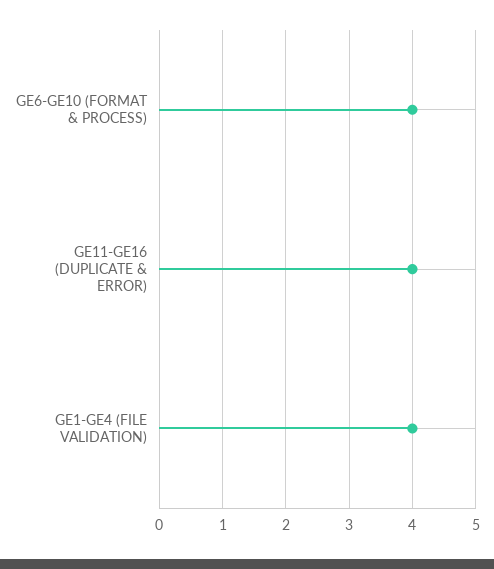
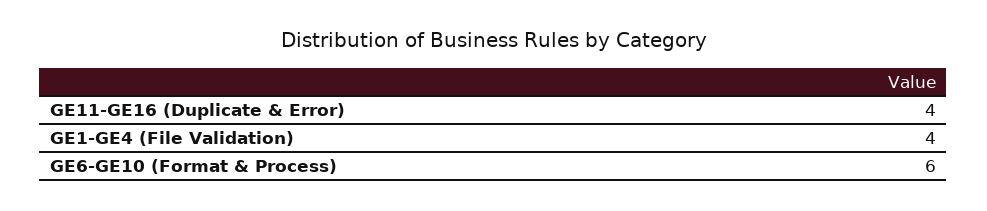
GE6-GE10 (FORMAT & PROCESS): 4 -> 6

